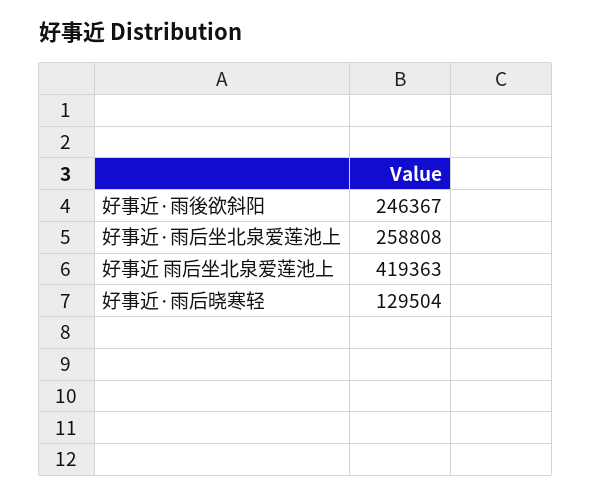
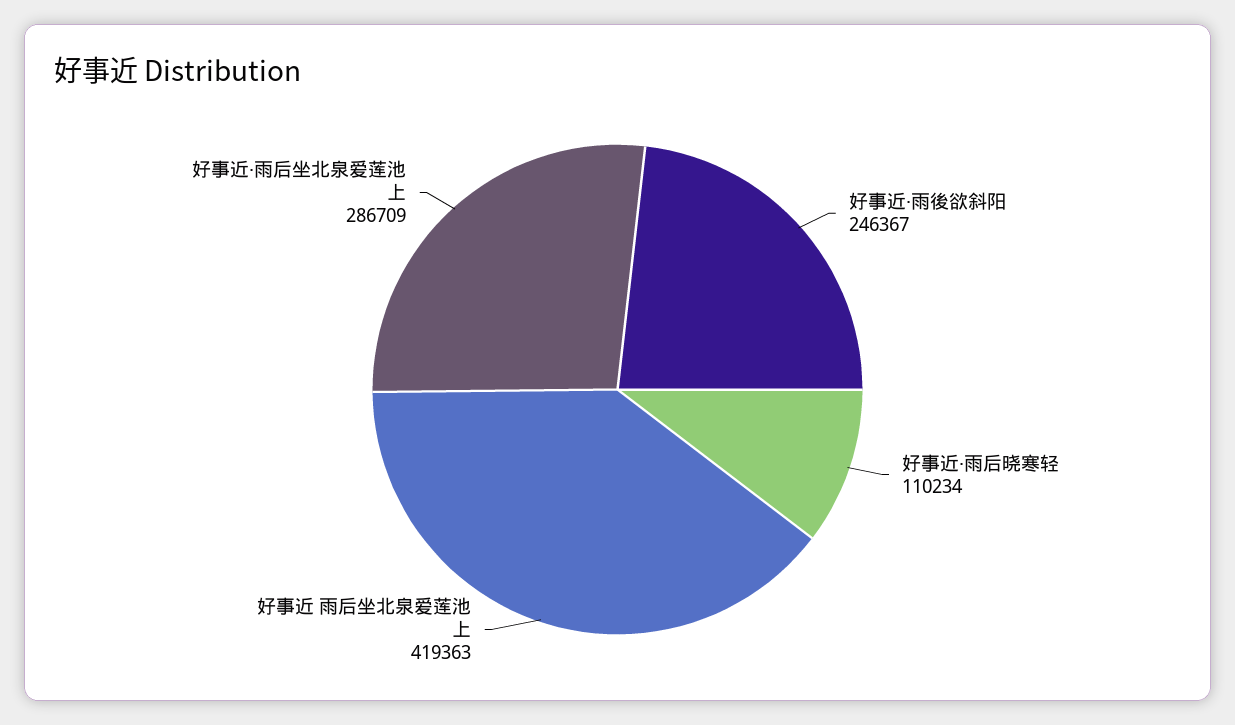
好事近·雨后坐北泉爱莲池上: 258808 -> 286709
好事近·雨后晓寒轻: 129504 -> 110234

